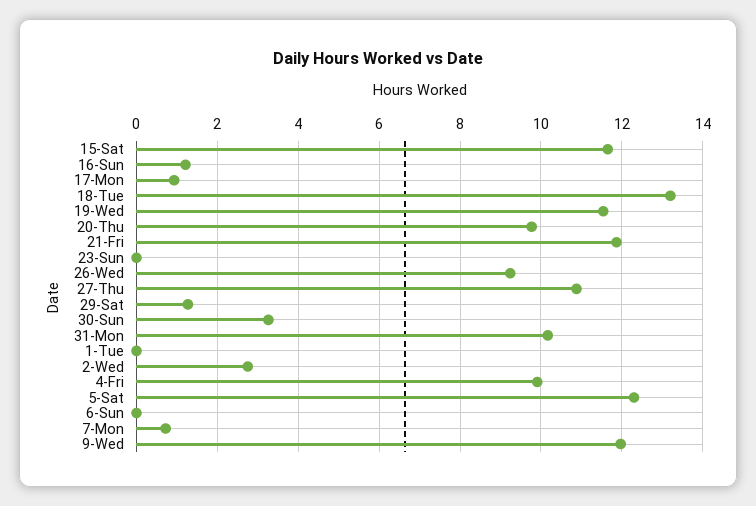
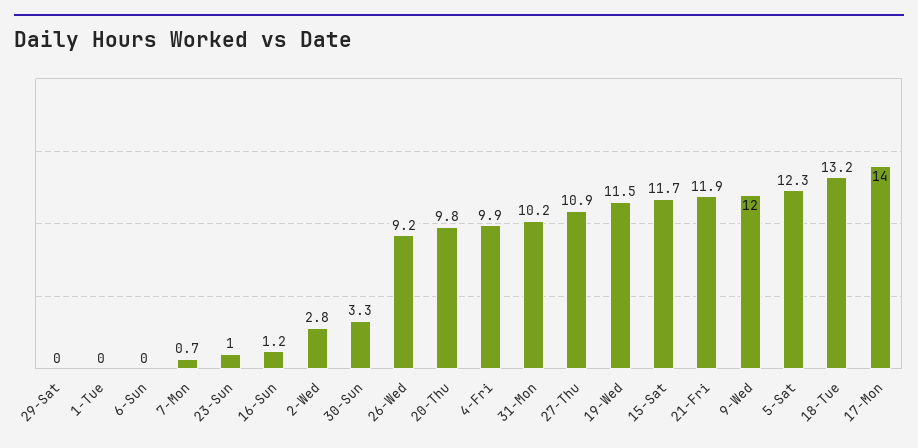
17-Mon: 1 -> 14
23-Sun: 0 -> 1
29-Sat: 1.2 -> 0

